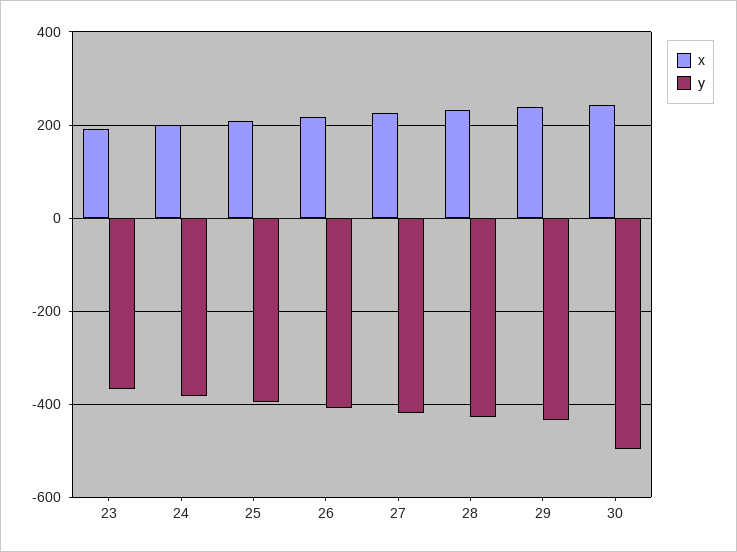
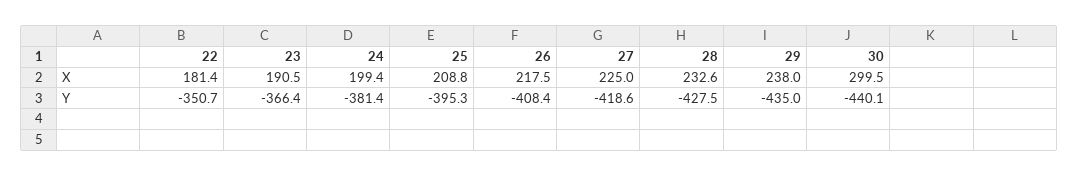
x, 30: 240 -> 299.5
y, 30: -500 -> -440.1
x, 22: none -> 181.4
y, 22: none -> -350.7

